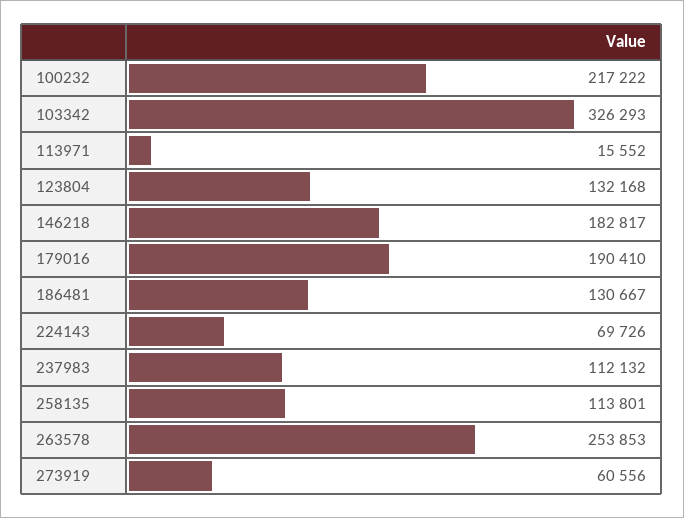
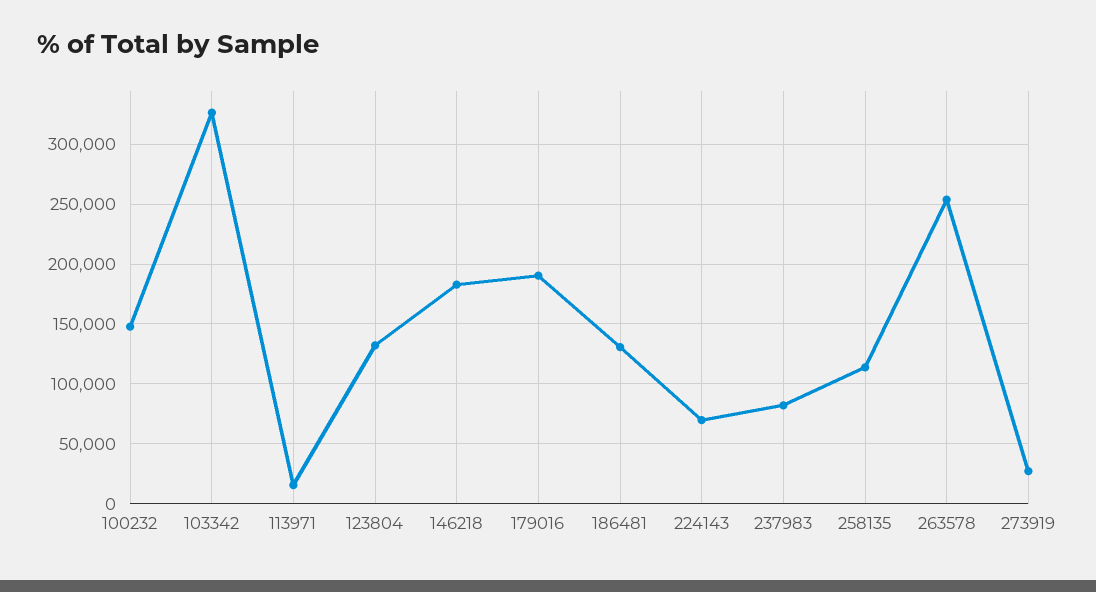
100232: 217222 -> 150000
237983: 112132 -> 80000
273919: 60556 -> 30000

